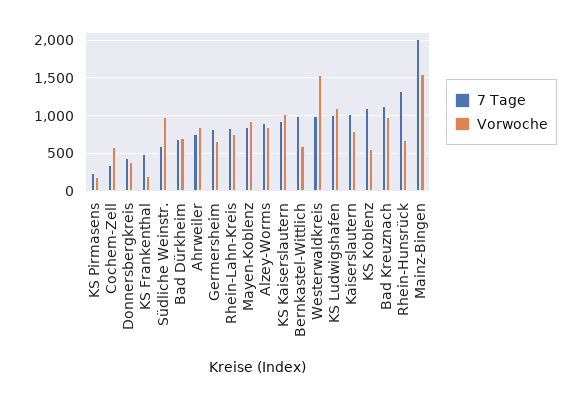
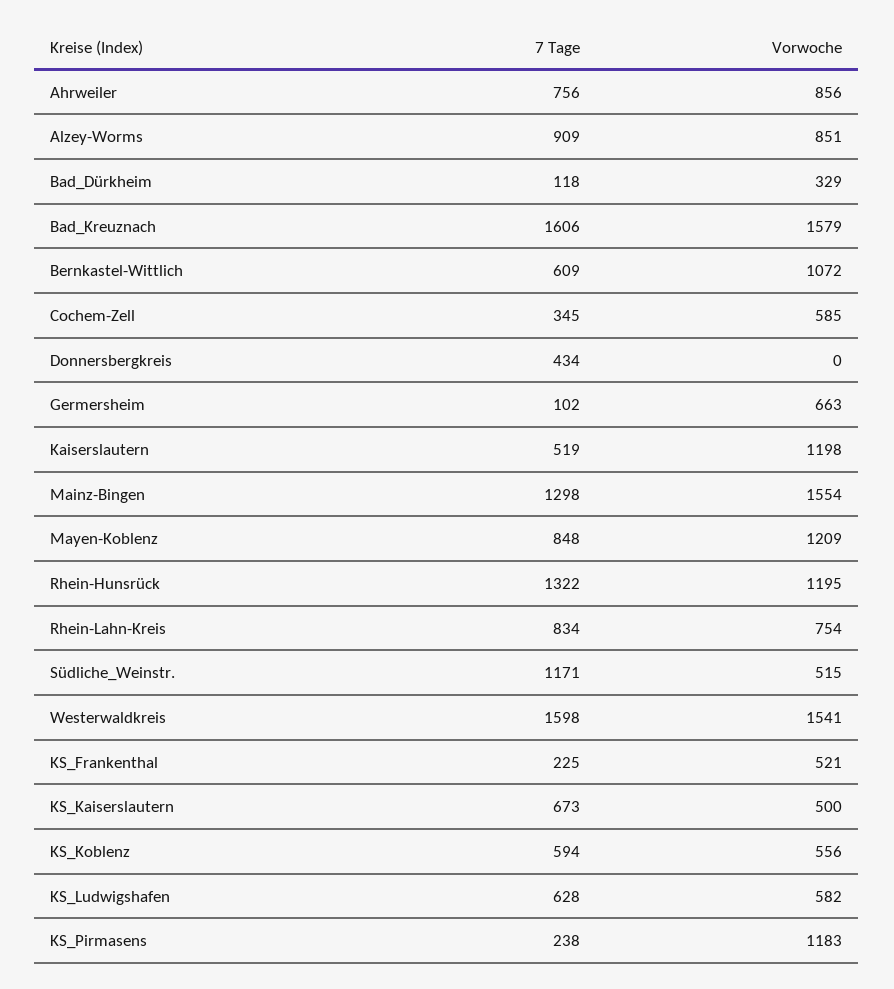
Vorwoche, KS Pirmasens: 200 -> 1183
Vorwoche, Donnersbergkreis: 400 -> 0
7 Tage, KS Frankenthal: 500 -> 225
Vorwoche, KS Frankenthal: 200 -> 521
7 Tage, Südliche Weinstr.: 600 -> 1171
Vorwoche, Südliche Weinstr.: 1000 -> 515
7 Tage, Bad Dürkheim: 700 -> 118
Vorwoche, Bad Dürkheim: 700 -> 329
7 Tage, Germersheim: 800 -> 102
Vorwoche, Mayen-Koblenz: 900 -> 1209
7 Tage, KS Kaiserslautern: 900 -> 673
Vorwoche, KS Kaiserslautern: 1000 -> 500
7 Tage, Bernkastel-Wittlich: 1000 -> 609
Vorwoche, Bernkastel-Wittlich: 600 -> 1072
7 Tage, Westerwaldkreis: 1000 -> 1598
7 Tage, KS Ludwigshafen: 1000 -> 628
Vorwoche, KS Ludwigshafen: 1100 -> 582
7 Tage, Kaiserslautern: 1000 -> 519
Vorwoche, Kaiserslautern: 800 -> 1198
7 Tage, KS Koblenz: 1100 -> 594
7 Tage, Bad Kreuznach: 1100 -> 1606
Vorwoche, Bad Kreuznach: 1000 -> 1579
Vorwoche, Rhein-Hunsrück: 700 -> 1195
7 Tage, Mainz-Bingen: 2000 -> 1298

